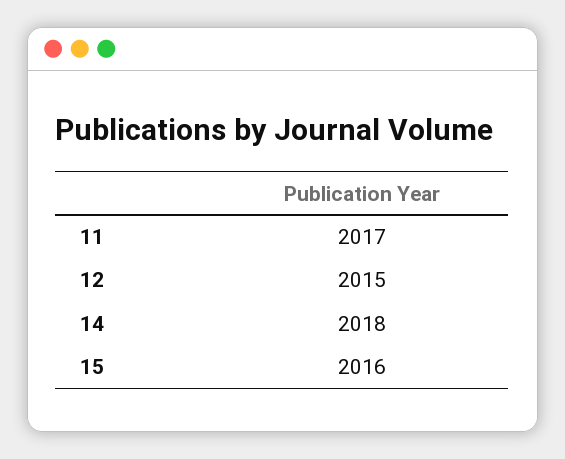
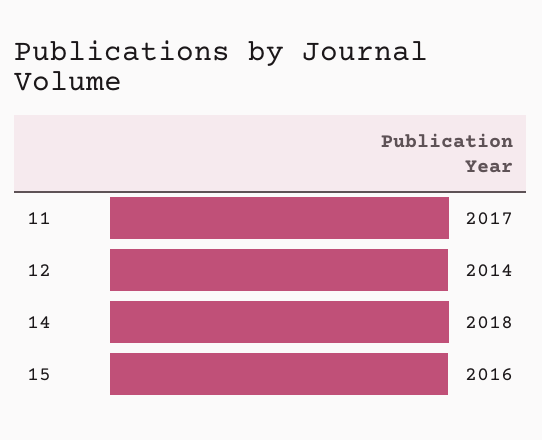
12: 2015 -> 2014

